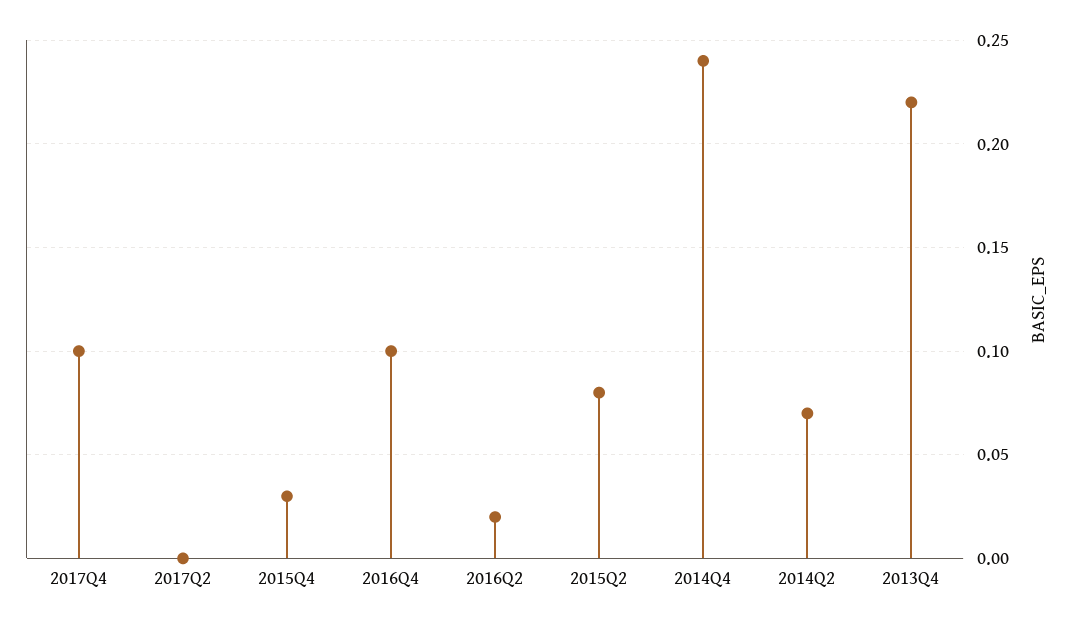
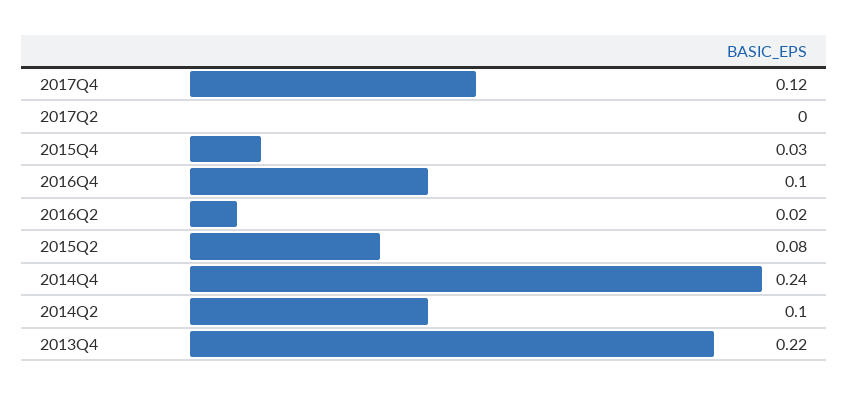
2017Q4: 0.1 -> 0.12
2014Q2: 0.07 -> 0.1

